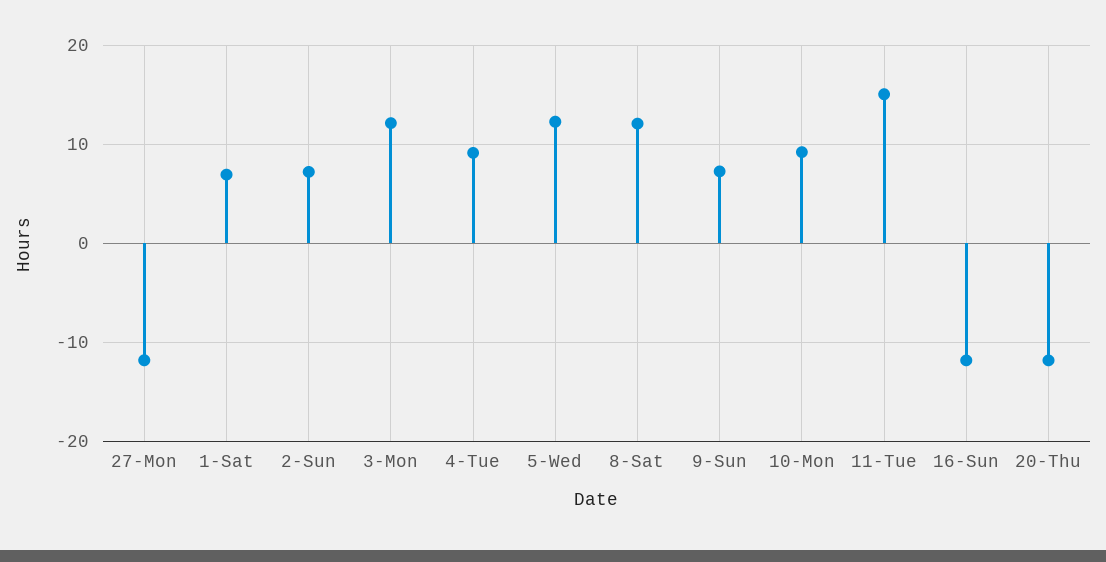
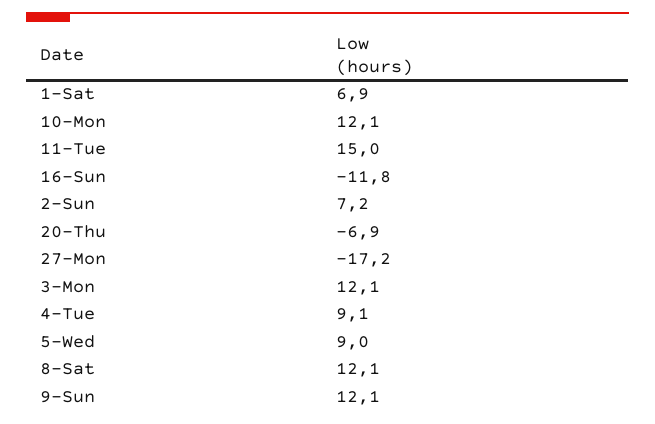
27-Mon: -12 -> -17.2
5-Wed: 12 -> 9
9-Sun: 7 -> 12.1
10-Mon: 9 -> 12.1
20-Thu: -12 -> -6.9

